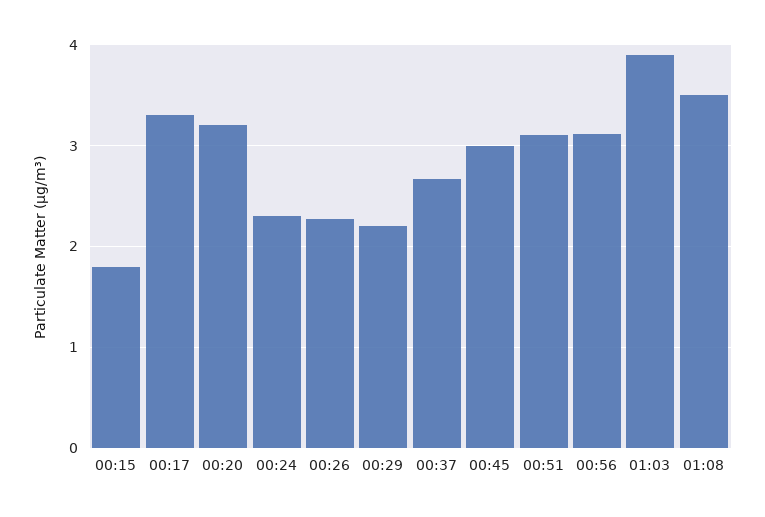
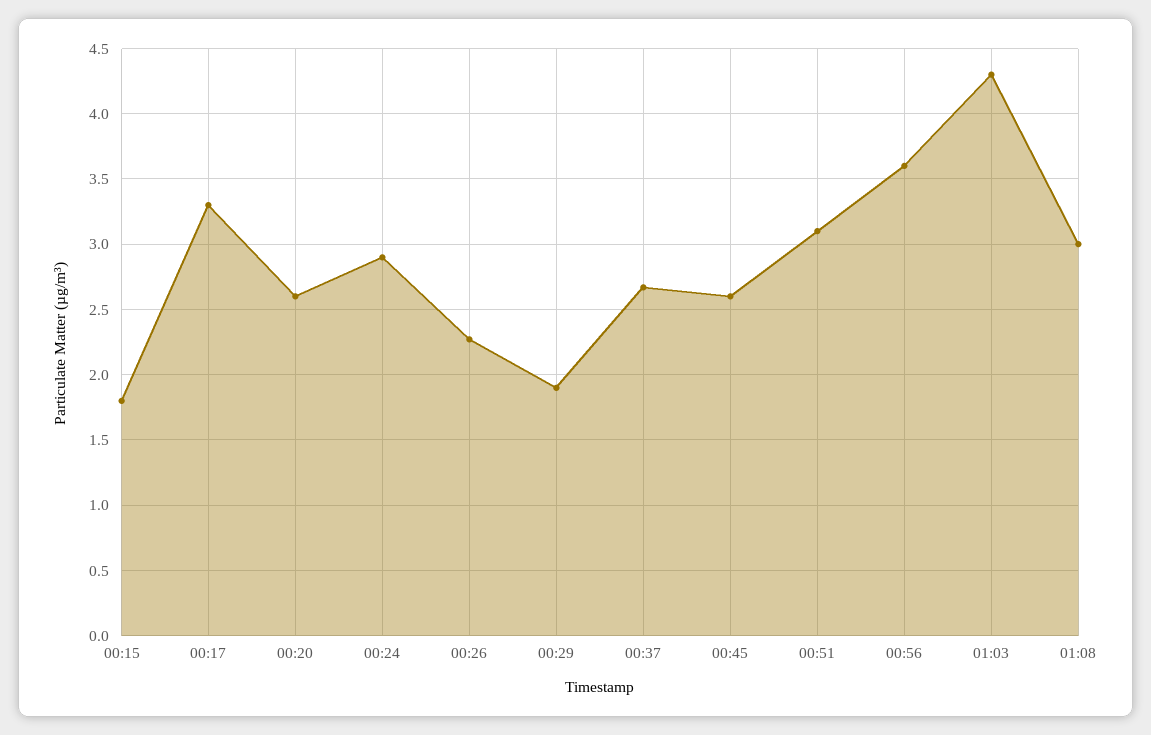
00:20: 3.2 -> 2.6
00:24: 2.3 -> 2.9
00:29: 2.2 -> 1.9
00:45: 3 -> 2.6
00:56: 3.1 -> 3.6
01:03: 3.9 -> 4.3
01:08: 3.5 -> 3

